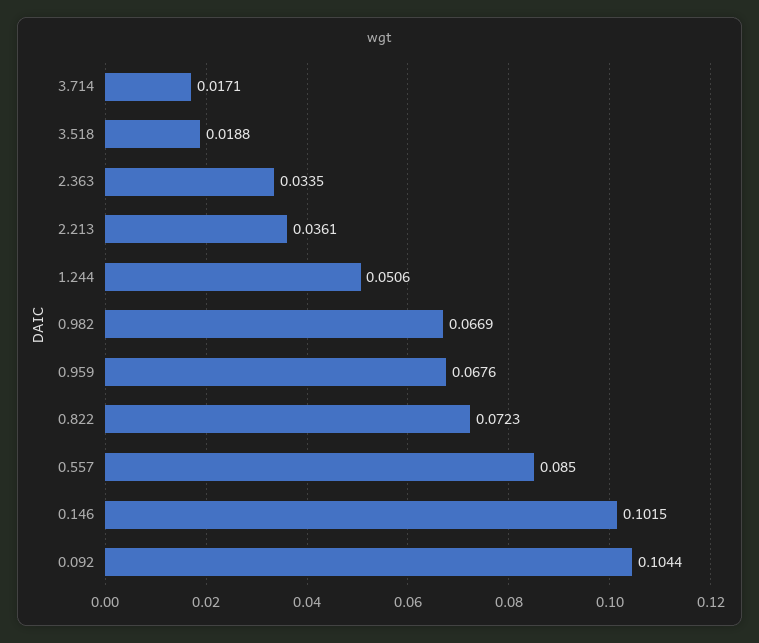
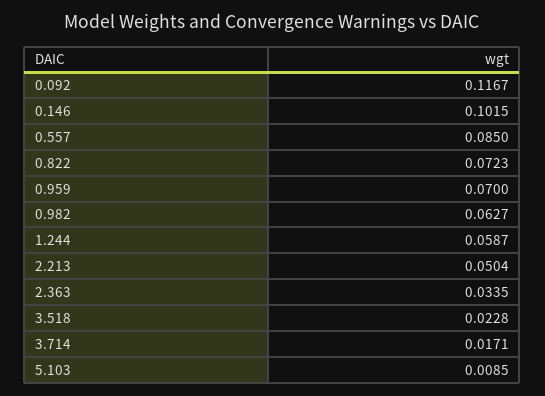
3.518: 0.0188 -> 0.0228
2.213: 0.0361 -> 0.0504
1.244: 0.0506 -> 0.0587
0.982: 0.0669 -> 0.0627
0.959: 0.0676 -> 0.07
0.092: 0.1044 -> 0.1167
5.103: none -> 0.0085

